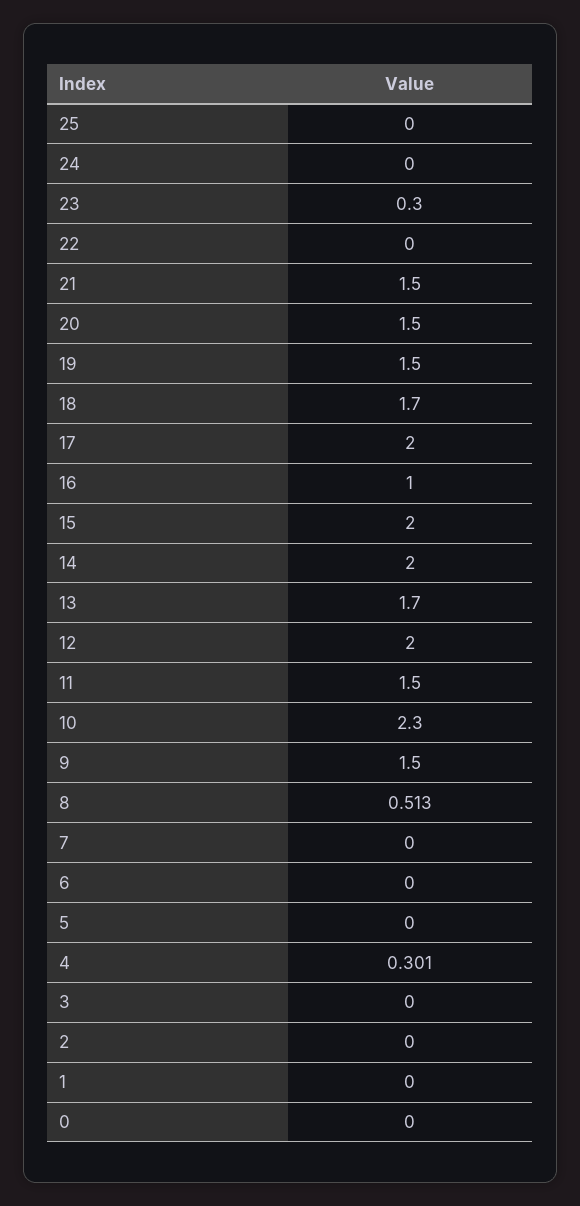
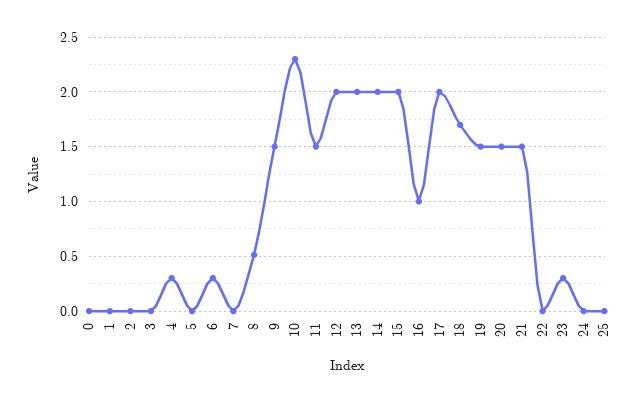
13: 1.7 -> 2
6: 0 -> 0.3

